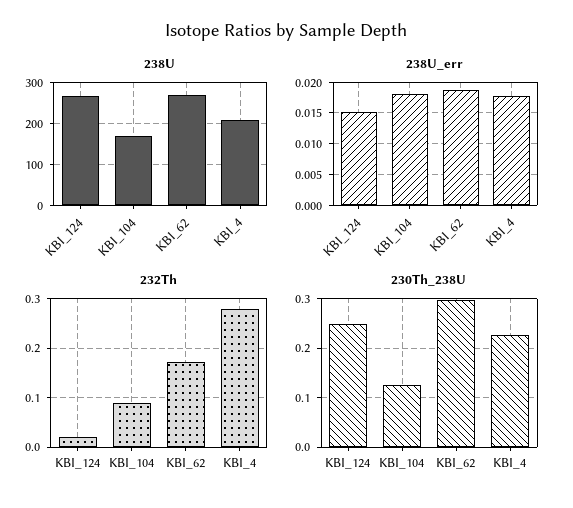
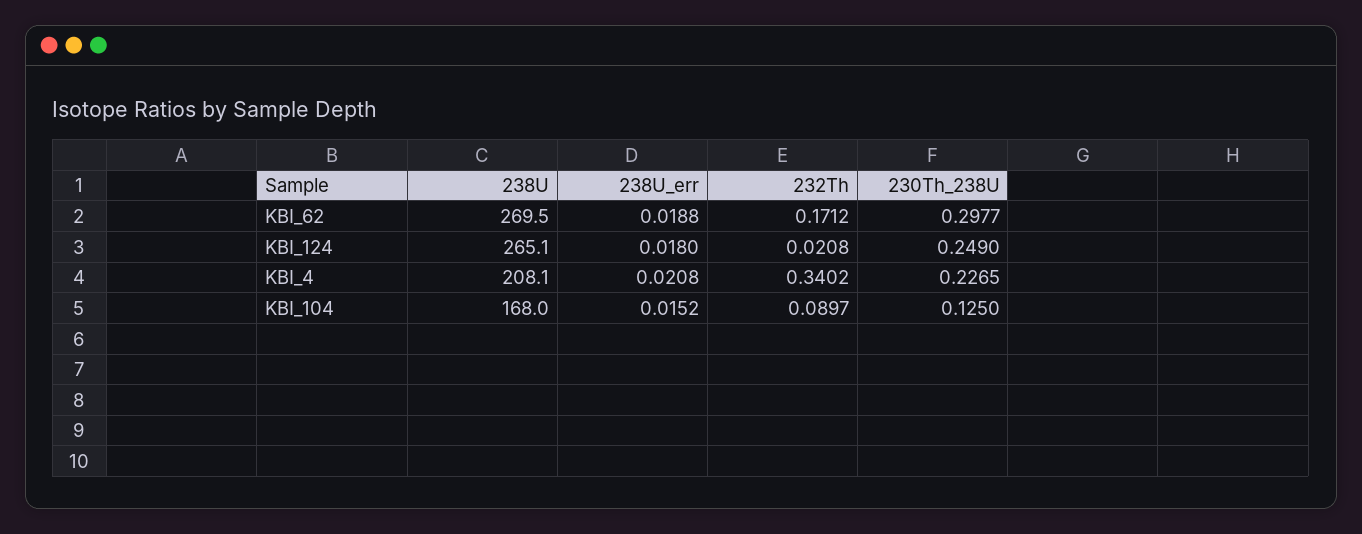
238U_err, KBI_124: 0.015 -> 0.018
238U_err, KBI_104: 0.018 -> 0.0152
238U_err, KBI_4: 0.018 -> 0.0208
232Th, KBI_4: 0.28 -> 0.3402

